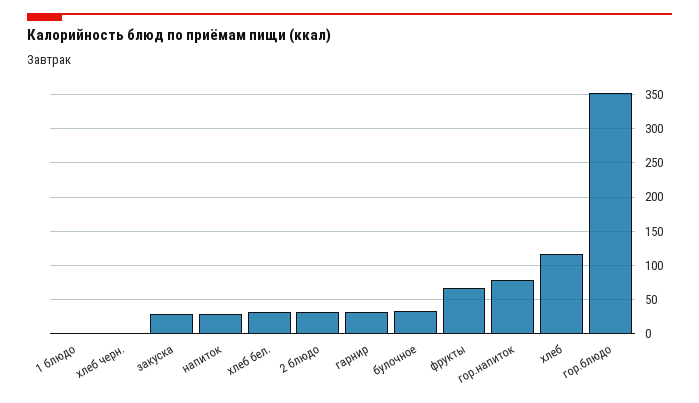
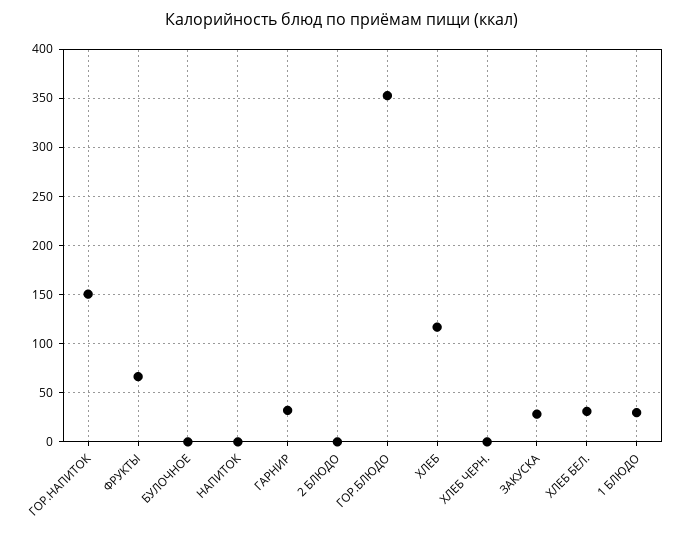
1 блюдо: 0 -> 30
напиток: 30 -> 0
2 блюдо: 30 -> 0
булочное: 30 -> 0
гор.напиток: 80 -> 150

